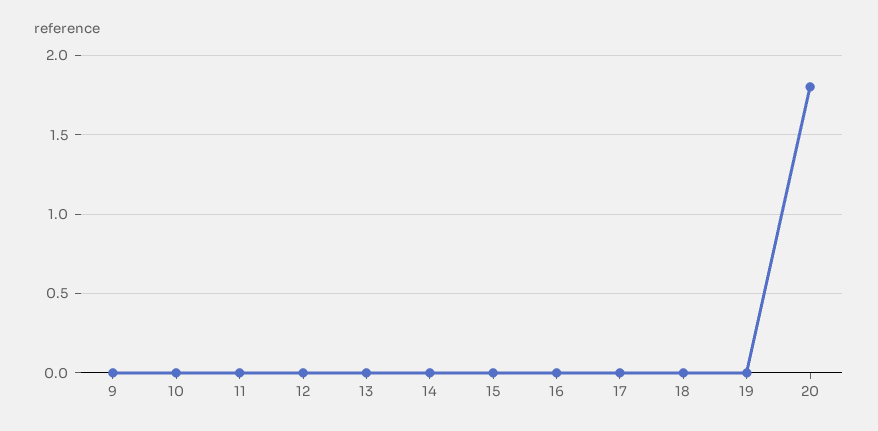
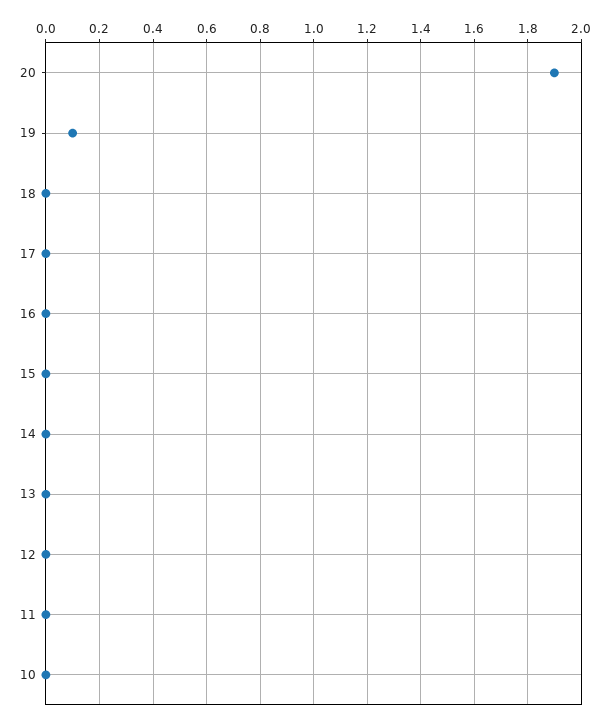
9: 0 -> none
19: 0 -> 0.1
20: 1.8 -> 1.9

